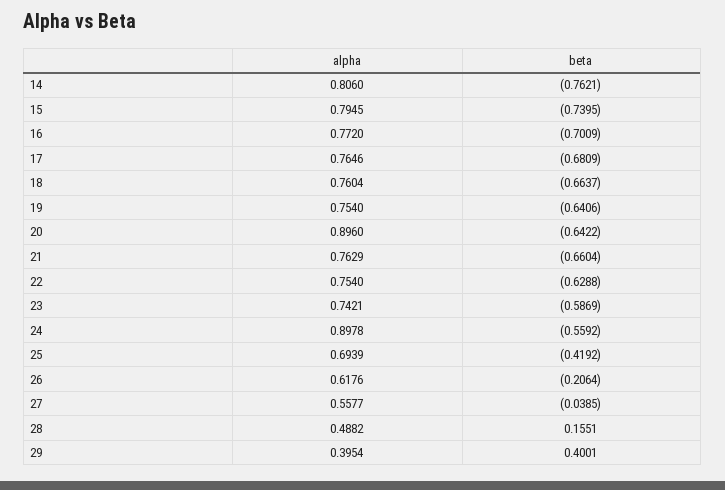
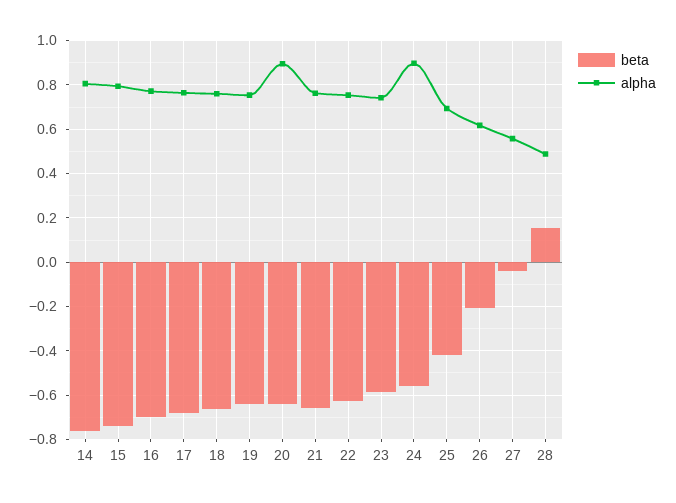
alpha, 29: 0.3954 -> none
beta, 29: 0.4001 -> none

